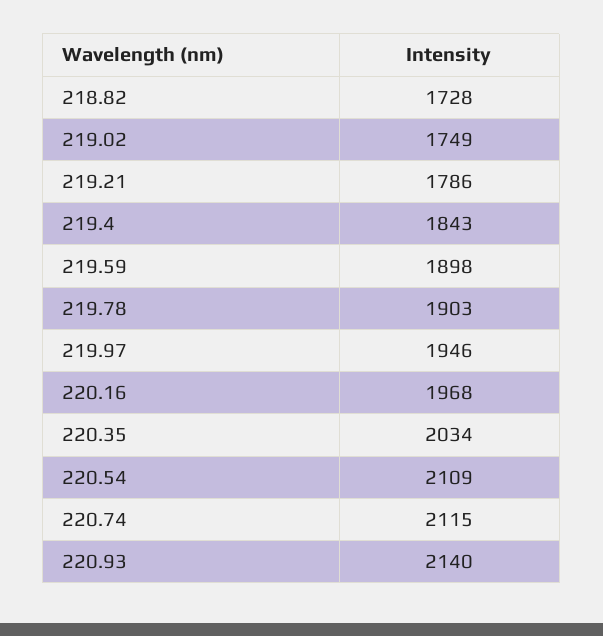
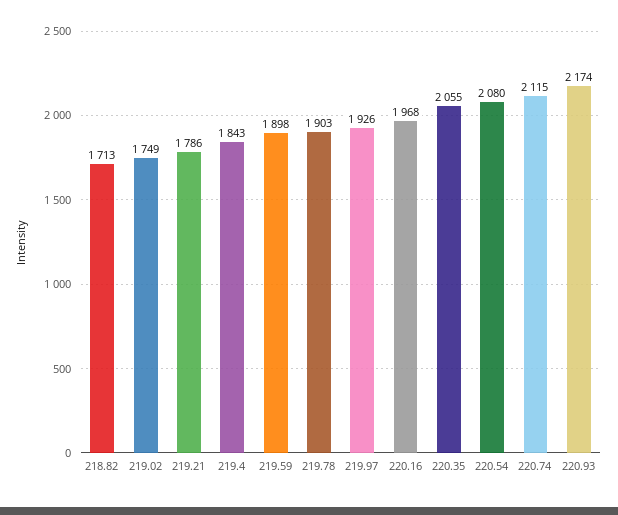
218.82: 1728 -> 1713
219.97: 1946 -> 1926
220.35: 2034 -> 2055
220.54: 2109 -> 2080
220.93: 2140 -> 2174

